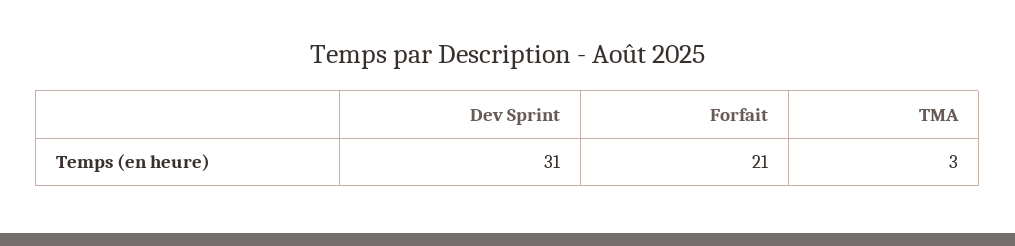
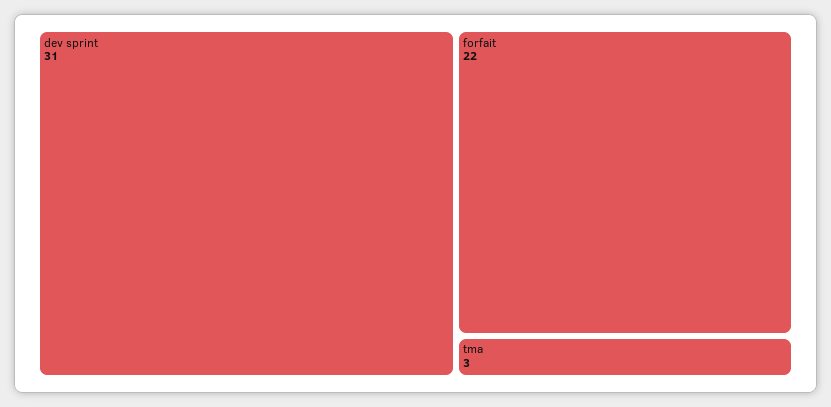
Forfait: 21 -> 22

